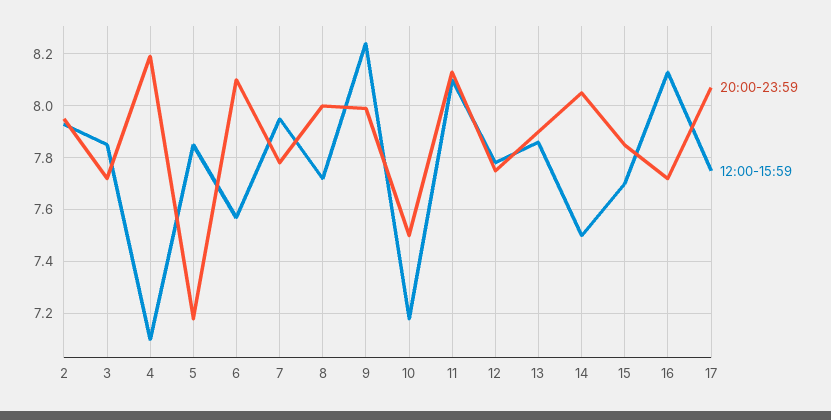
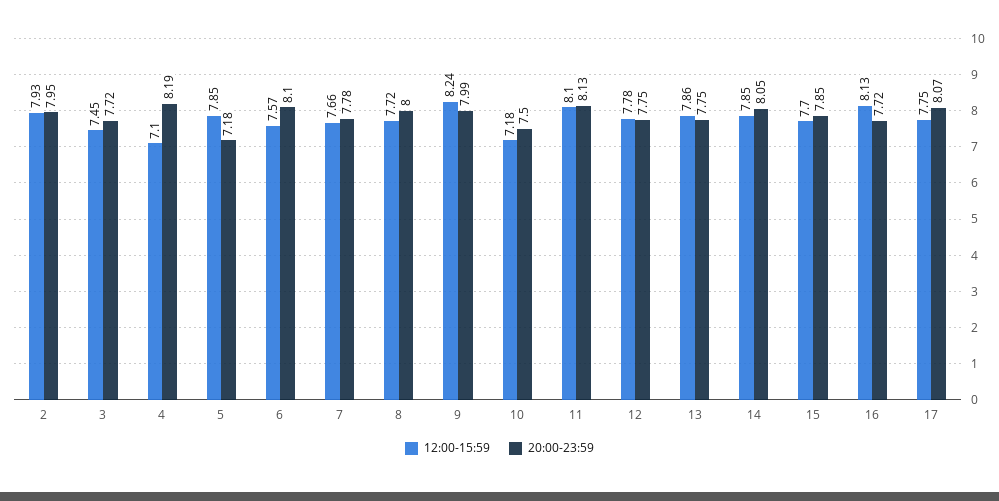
12:00-15:59, 3: 7.85 -> 7.45
12:00-15:59, 7: 7.95 -> 7.66
20:00-23:59, 13: 7.9 -> 7.75
12:00-15:59, 14: 7.5 -> 7.85

